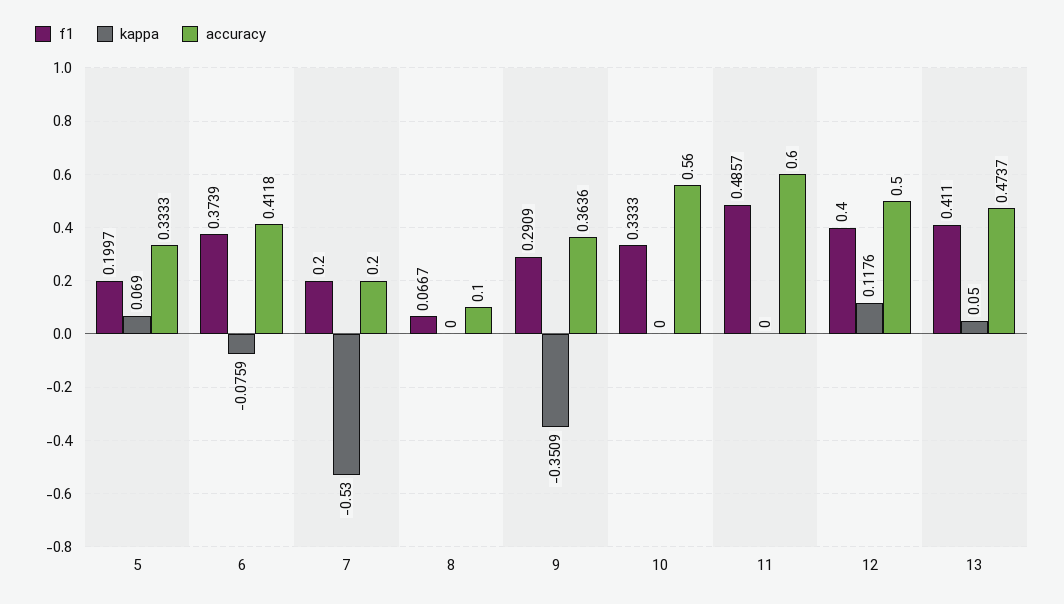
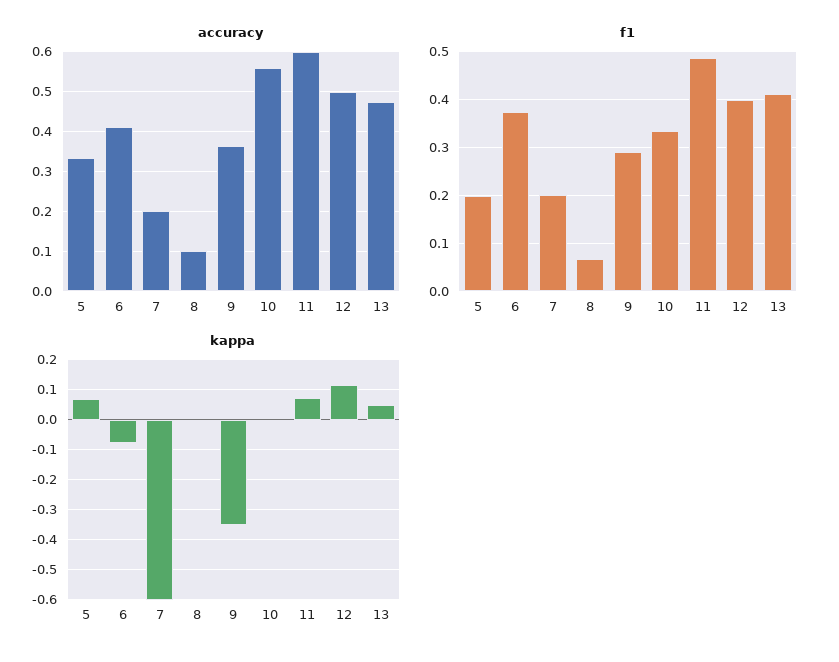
kappa, 7: -0.53 -> -0.6
kappa, 11: 0 -> 0.075

